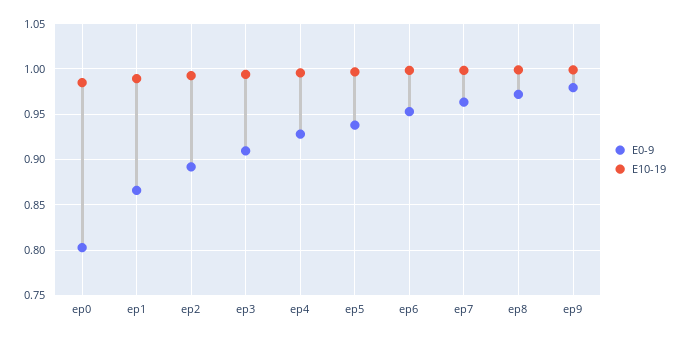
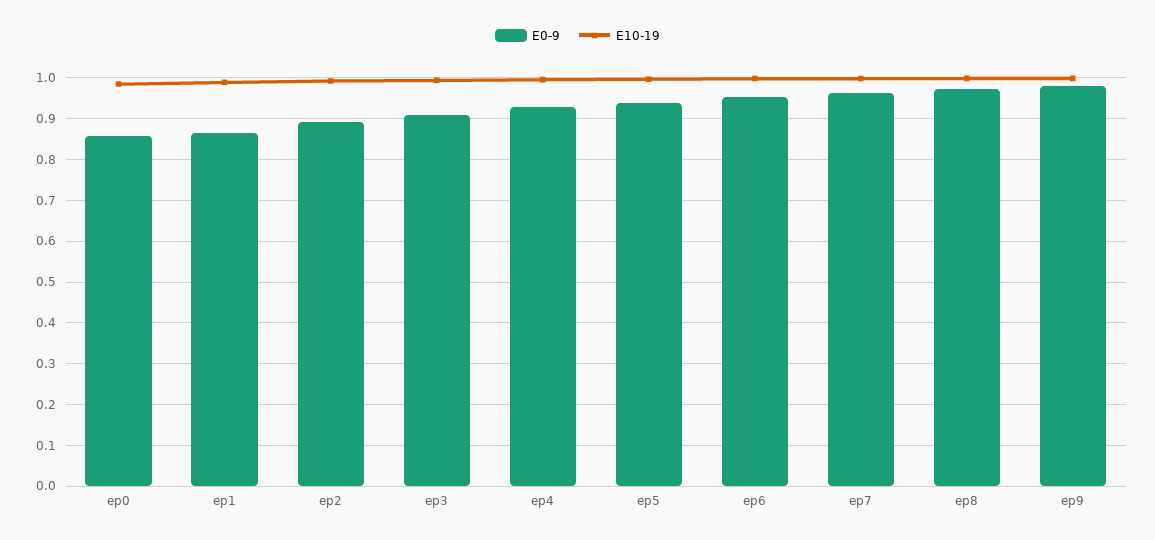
E0-9, ep0: 0.8 -> 0.86

